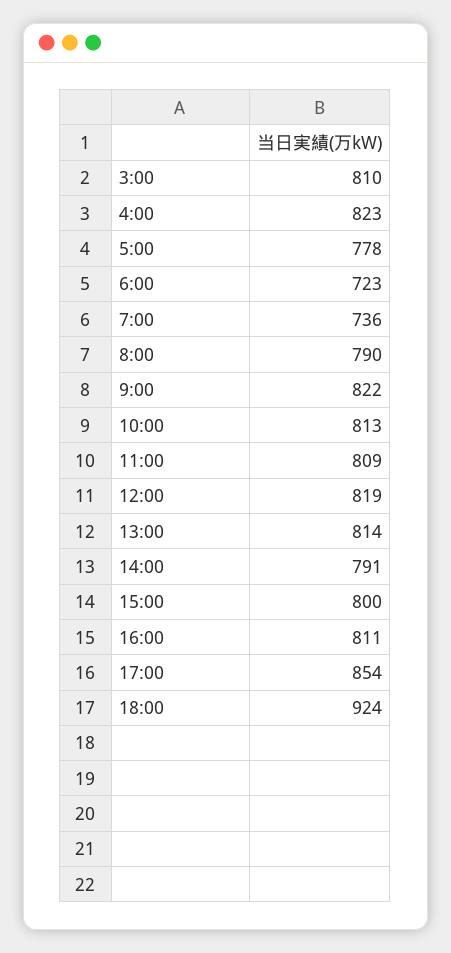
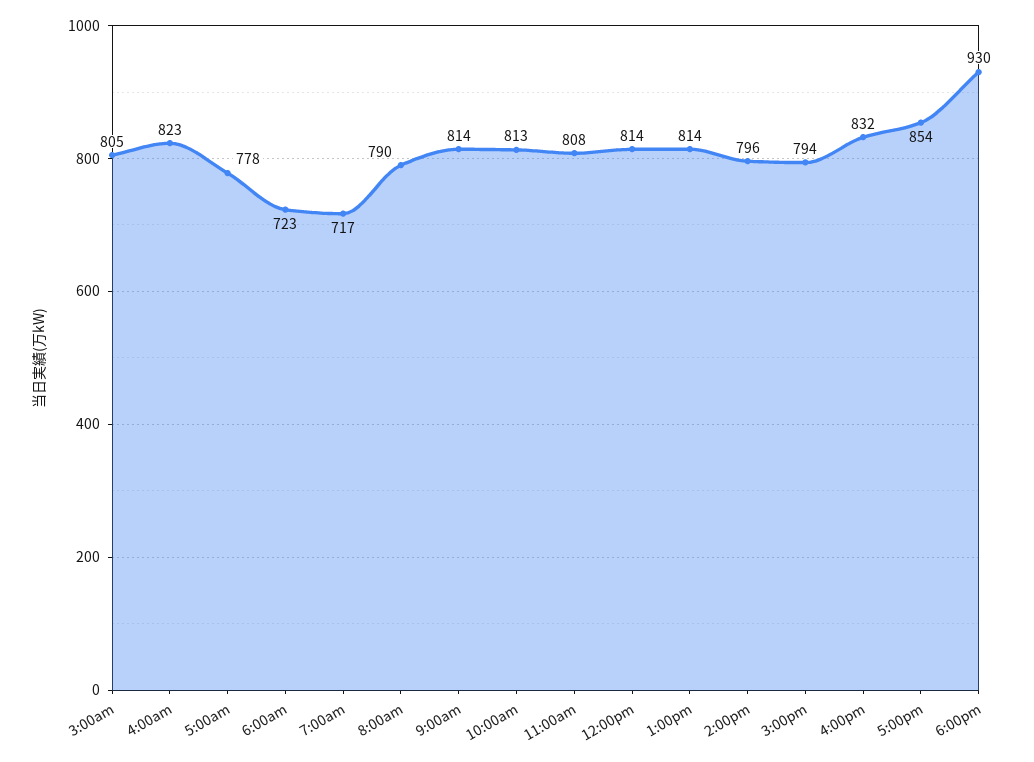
3:00: 810 -> 805
7:00: 736 -> 717
9:00: 822 -> 814
11:00: 809 -> 808
12:00: 819 -> 814
14:00: 791 -> 796
15:00: 800 -> 794
16:00: 811 -> 832
18:00: 924 -> 930

